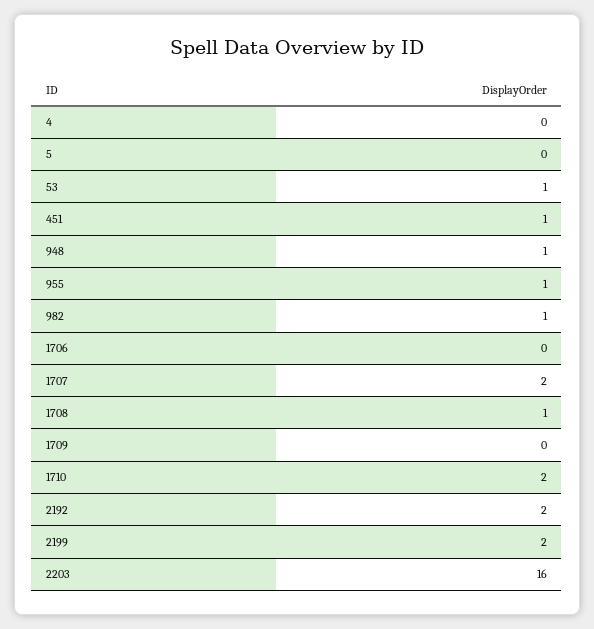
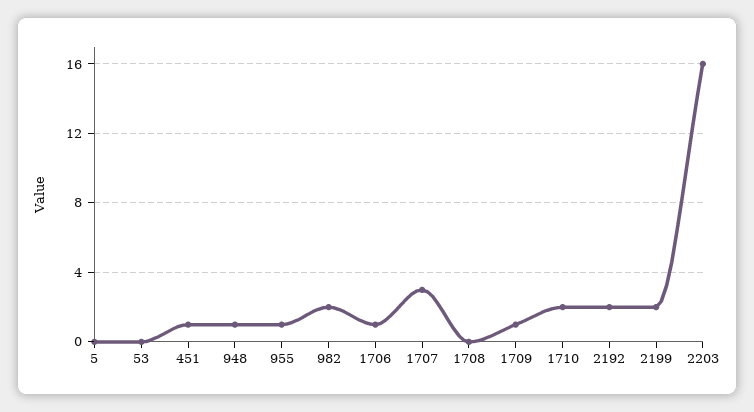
4: 0 -> none
53: 1 -> 0
982: 1 -> 2
1706: 0 -> 1
1707: 2 -> 3
1708: 1 -> 0
1709: 0 -> 1

